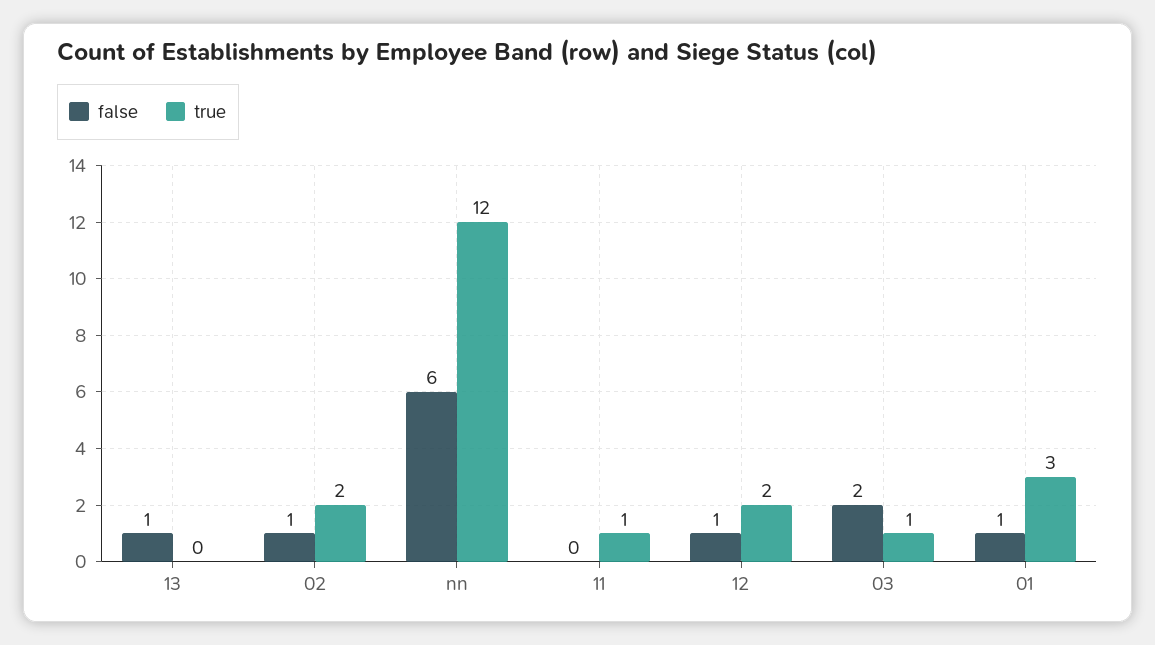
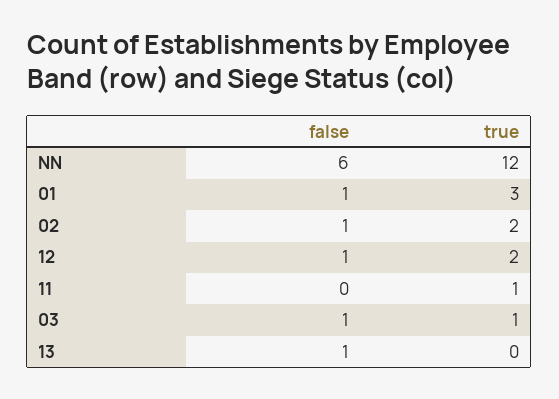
false, 03: 2 -> 1

